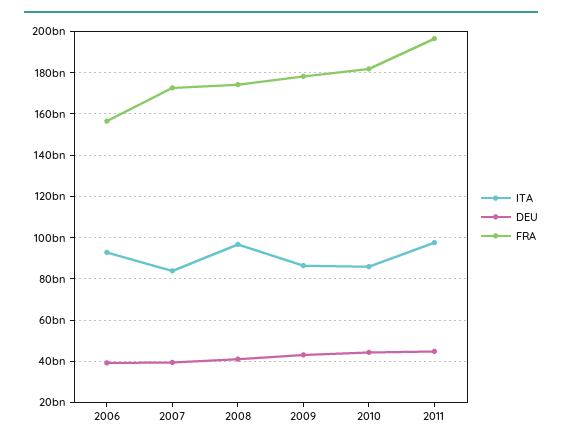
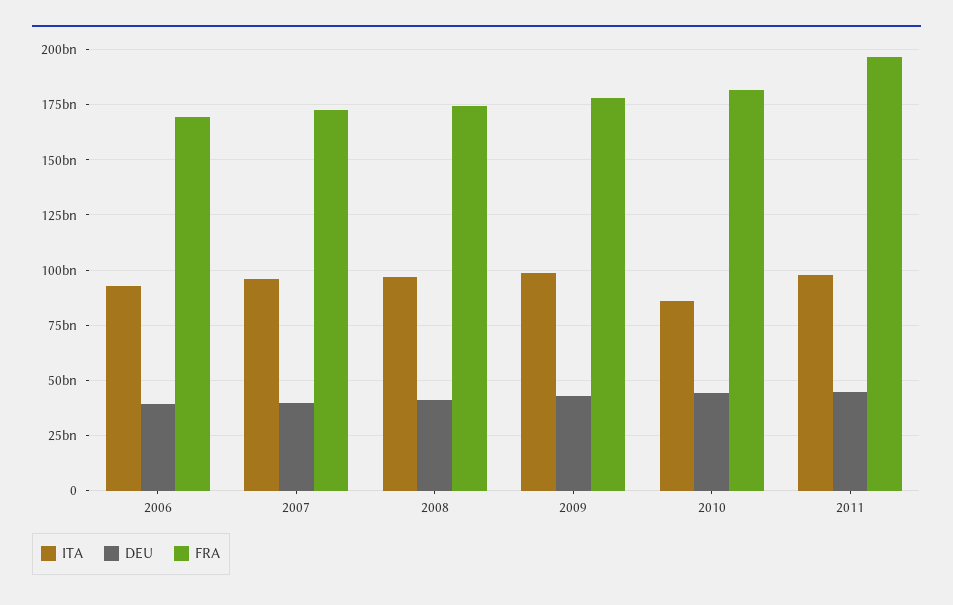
FRA, 2006: 155000000000 -> 170000000000
ITA, 2007: 85000000000 -> 95000000000
ITA, 2009: 85000000000 -> 100000000000

